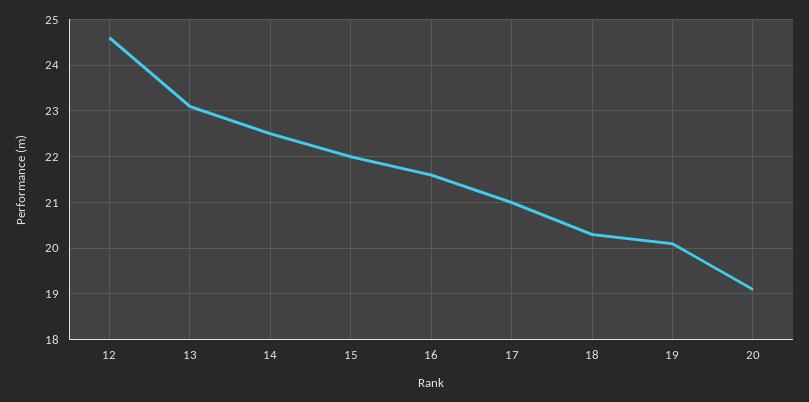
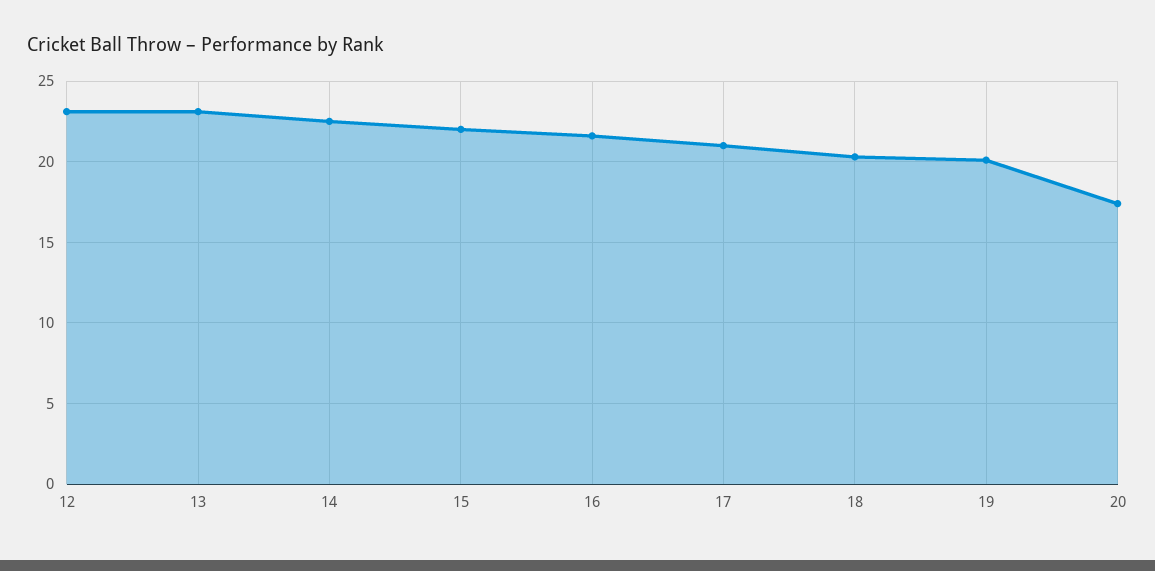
12: 24.5 -> 23
20: 19 -> 17.5

